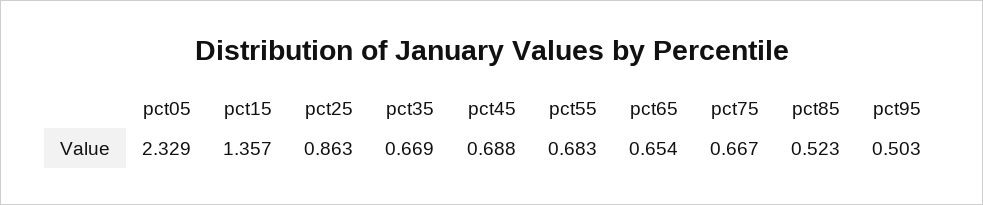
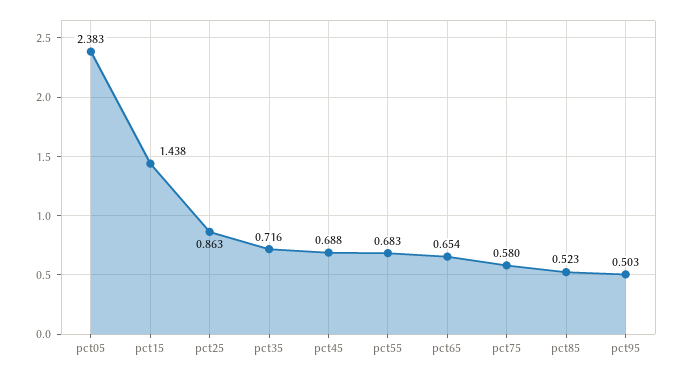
pct05: 2.329 -> 2.383
pct15: 1.357 -> 1.438
pct35: 0.669 -> 0.716
pct75: 0.667 -> 0.58

